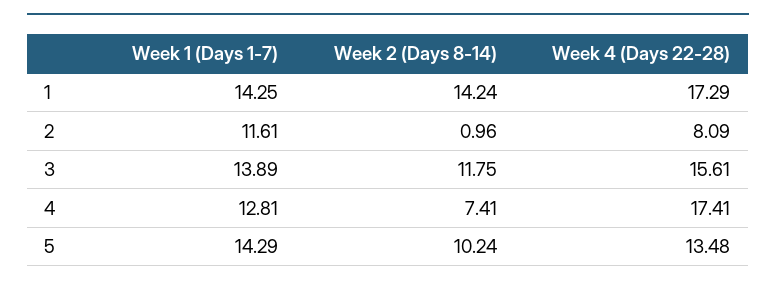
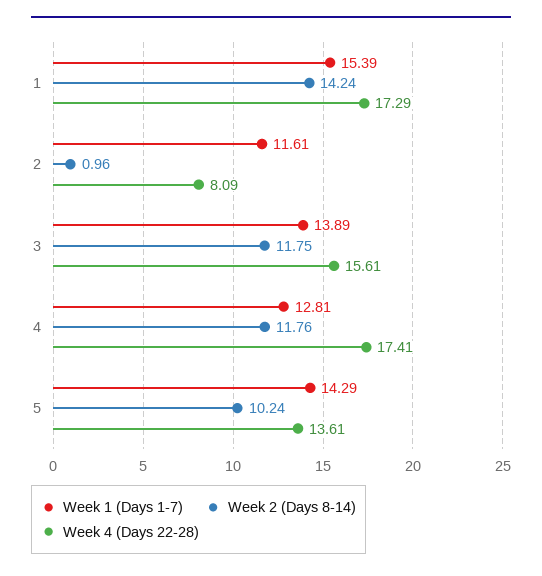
Week 1 (Days 1-7), 1: 14.25 -> 15.39
Week 2 (Days 8-14), 4: 7.41 -> 11.76
Week 4 (Days 22-28), 5: 13.48 -> 13.61

